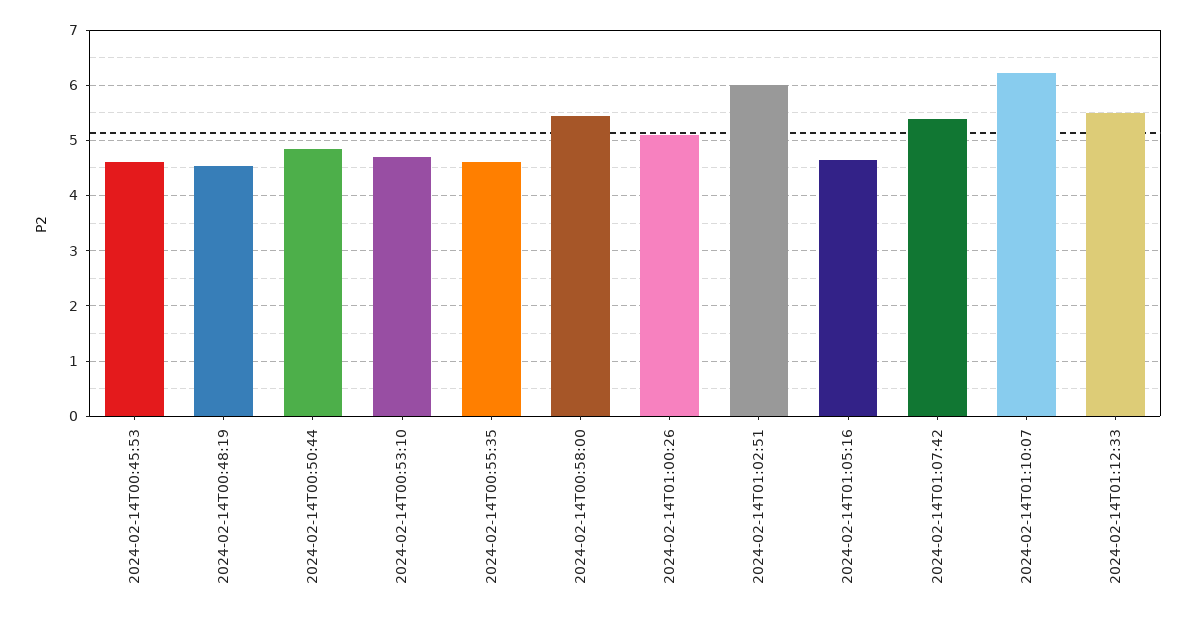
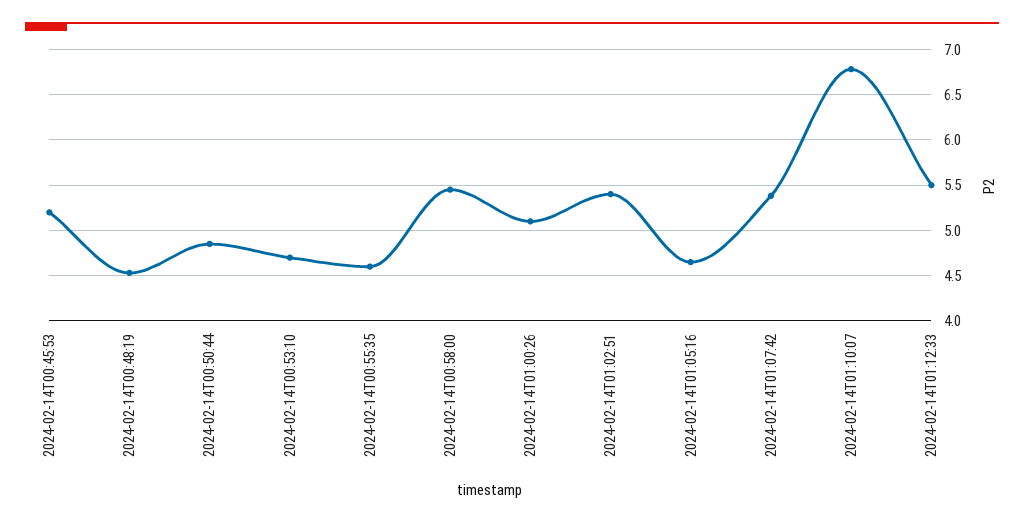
2024-02-14T00:45:53: 4.6 -> 5.2
2024-02-14T01:02:51: 6 -> 5.4
2024-02-14T01:10:07: 6.2 -> 6.8

